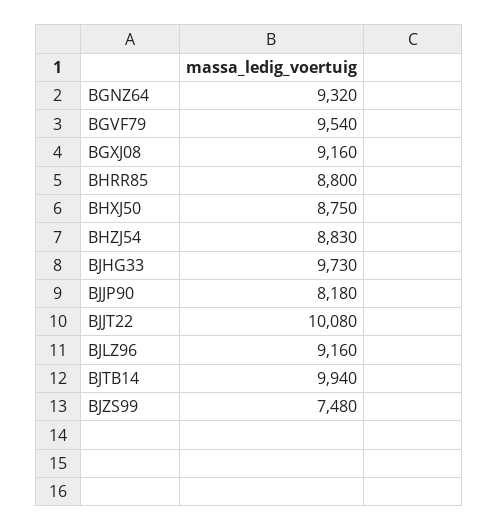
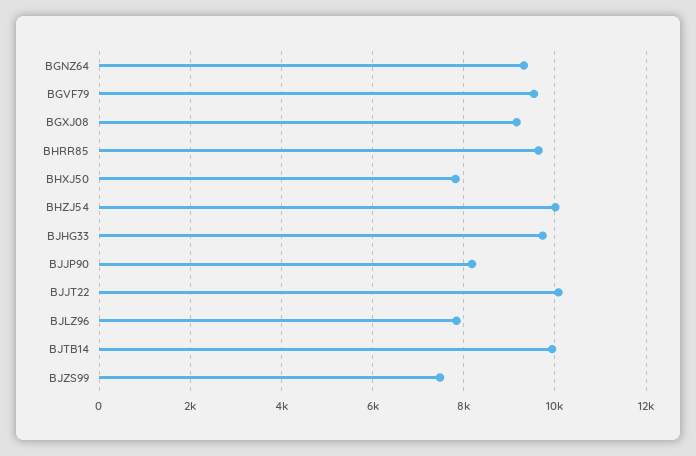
BHRR85: 8800 -> 9600
BHXJ50: 8750 -> 7800
BHZJ54: 8830 -> 10000
BJLZ96: 9160 -> 7800

